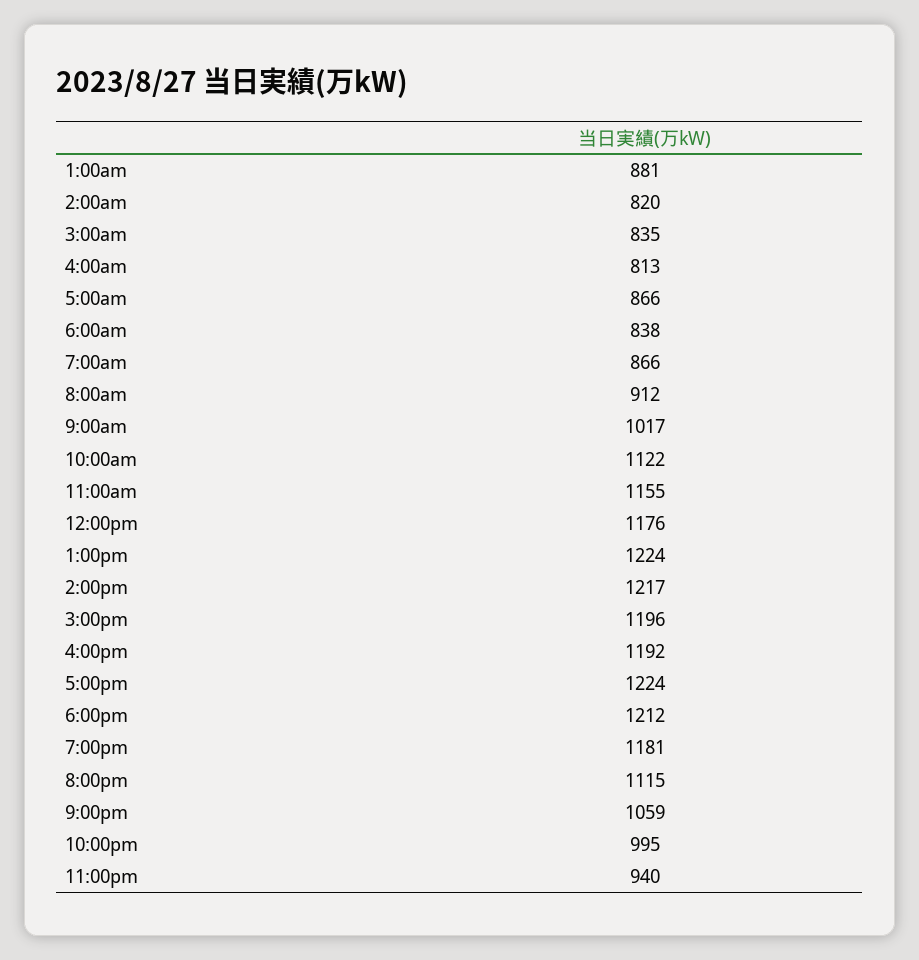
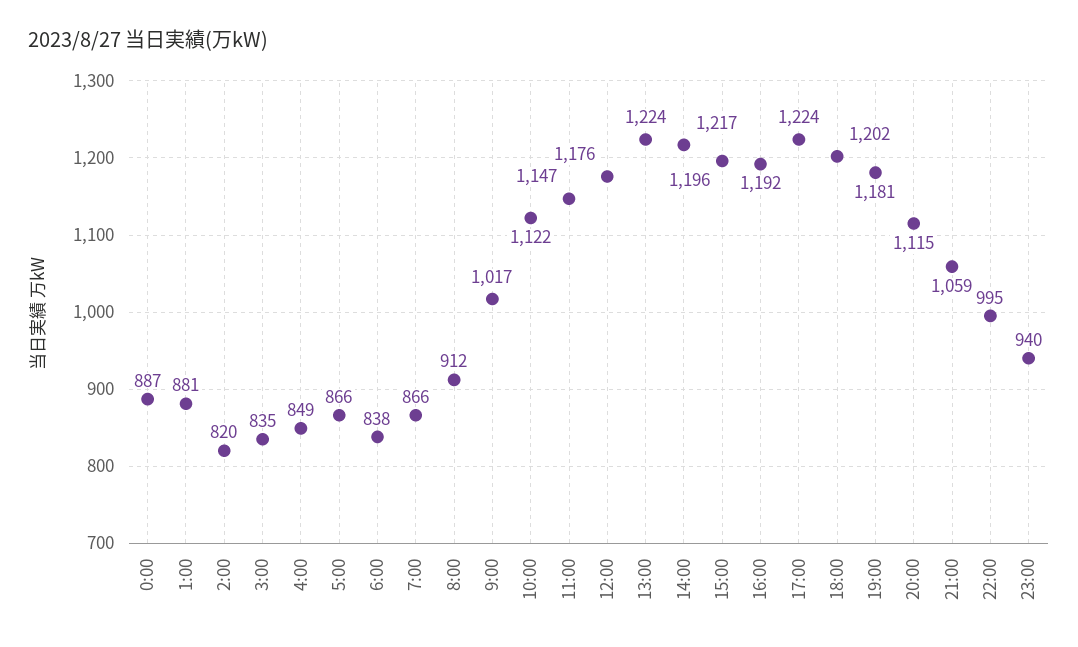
4:00am: 813 -> 849
11:00am: 1155 -> 1147
6:00pm: 1212 -> 1202
0:00: none -> 887

